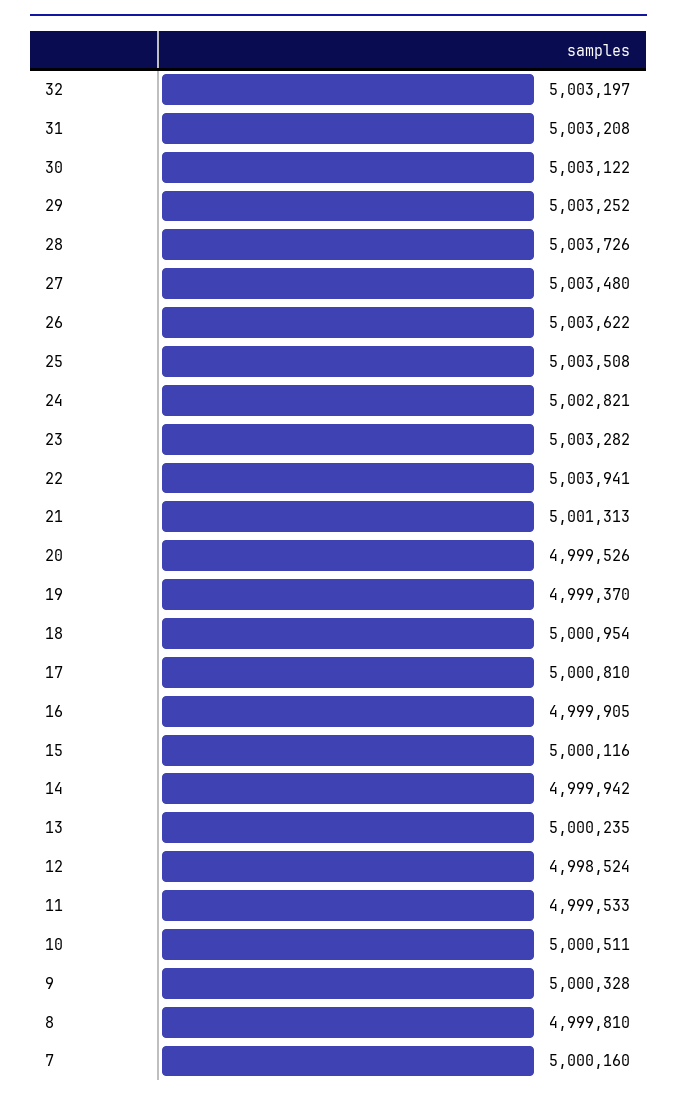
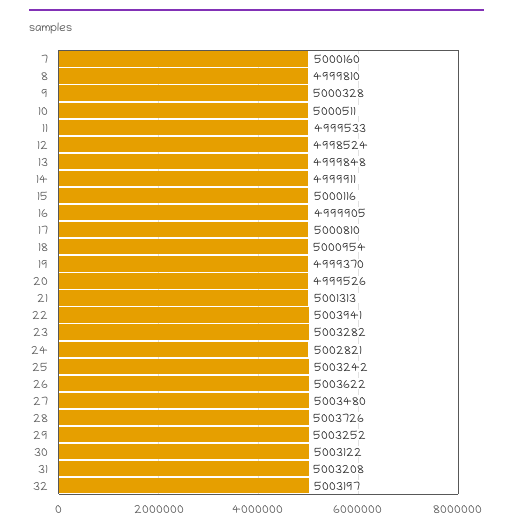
25: 5003508 -> 5003242
14: 4999942 -> 4999911
13: 5000235 -> 4999848

